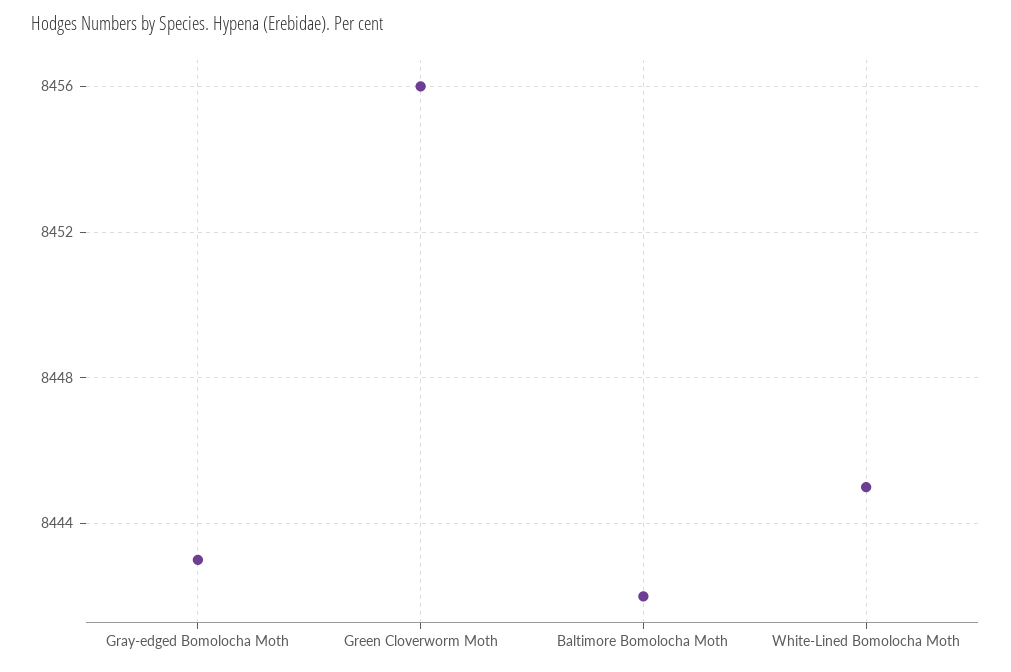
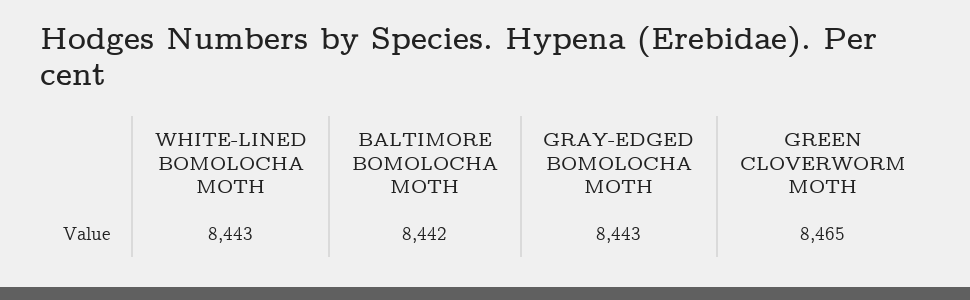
Green Cloverworm Moth: 8456 -> 8465
White-Lined Bomolocha Moth: 8445 -> 8443

